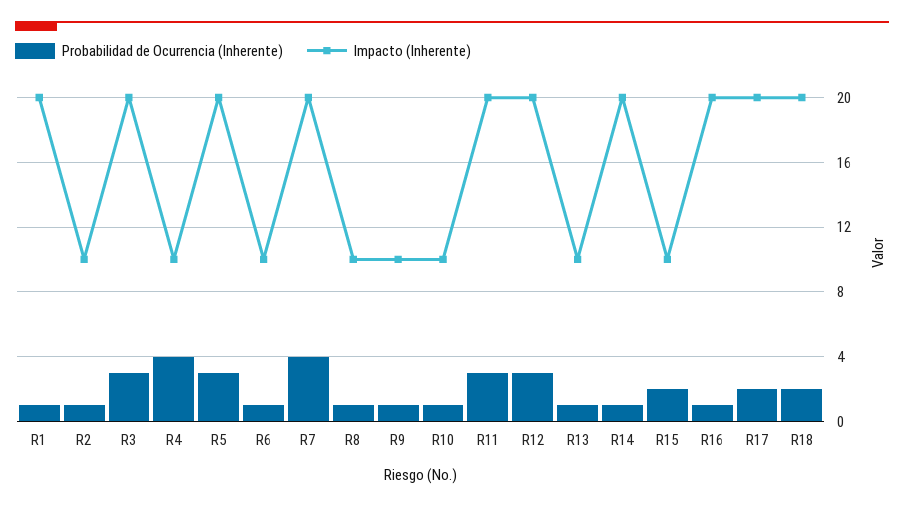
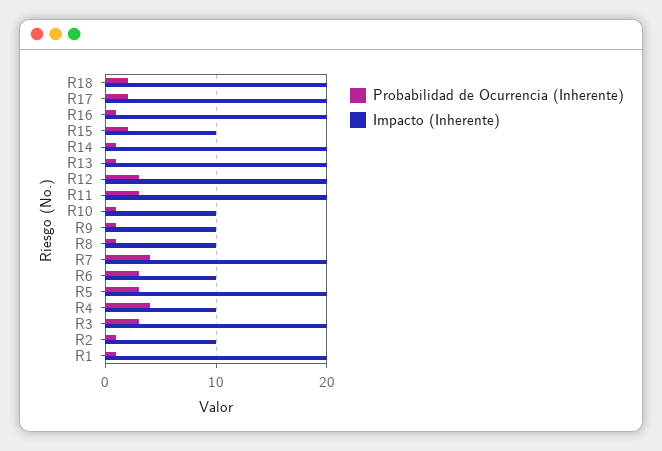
Probabilidad de Ocurrencia (Inherente), R6: 1 -> 3
Impacto (Inherente), R13: 10 -> 20

